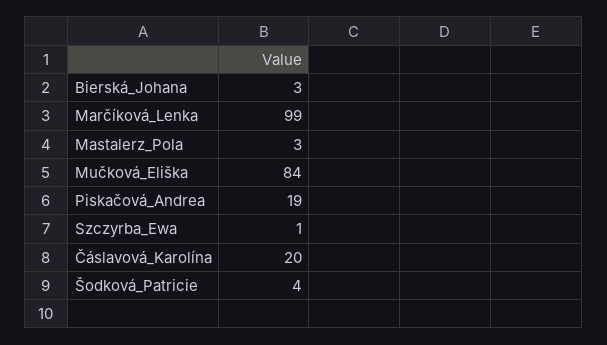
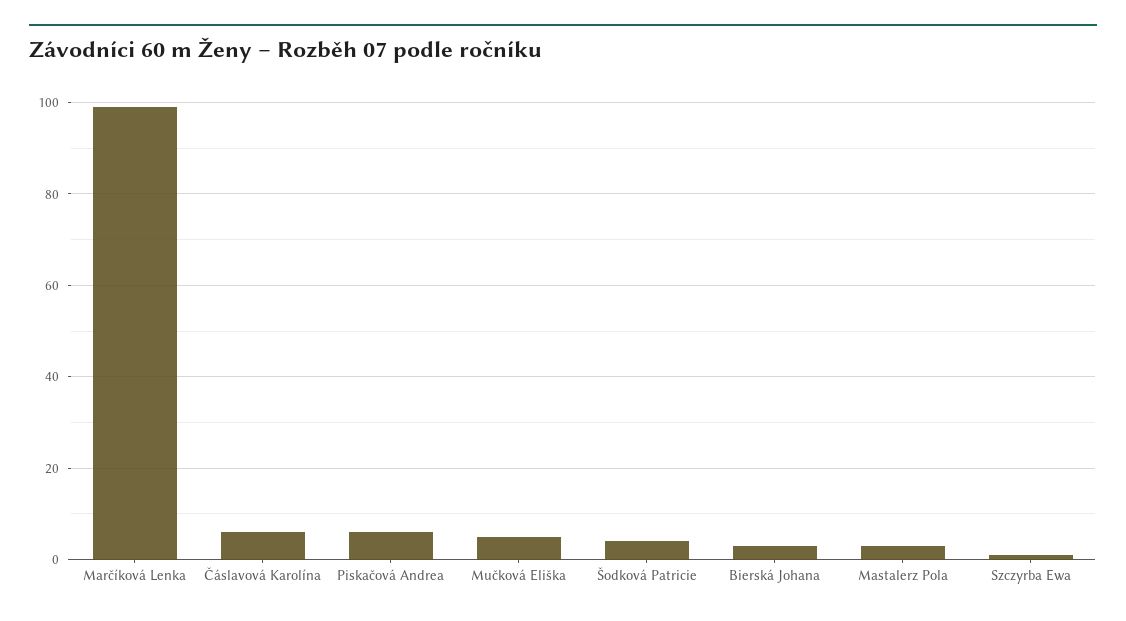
Mučková_Eliška: 84 -> 5
Piskačová_Andrea: 19 -> 5
Čáslavová_Karolína: 20 -> 5

